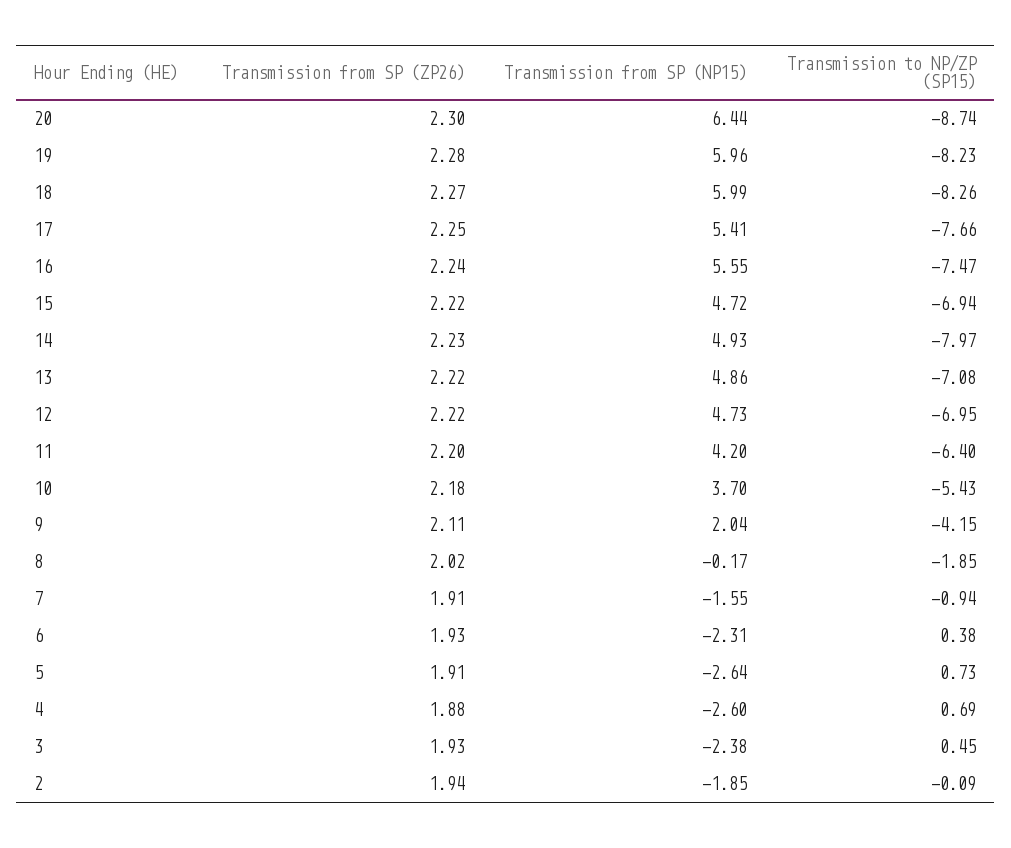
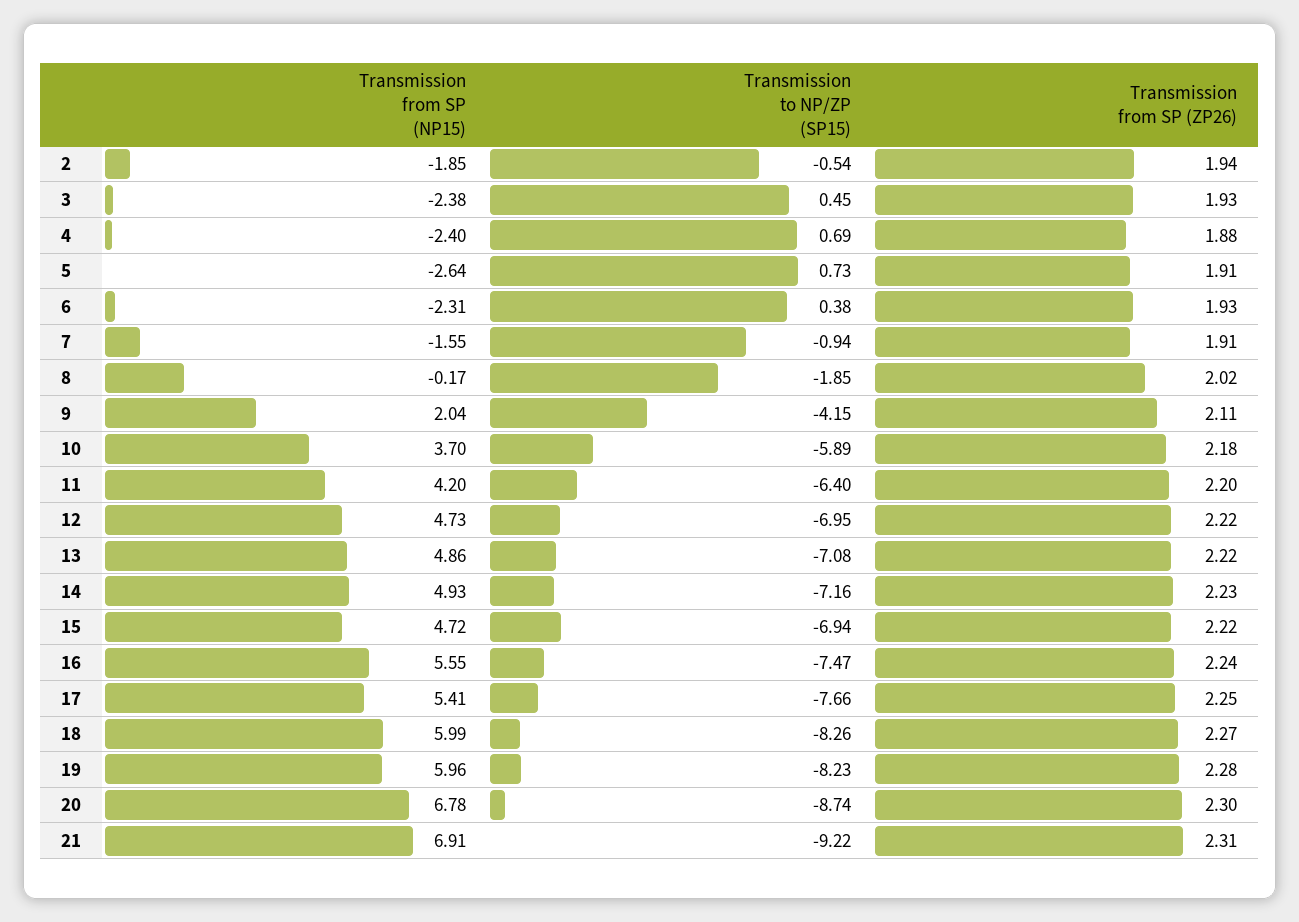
Transmission from SP (NP15), 20: 6.44 -> 6.78
Transmission to NP/ZP (SP15), 14: -7.97 -> -7.16
Transmission to NP/ZP (SP15), 10: -5.43 -> -5.89
Transmission from SP (NP15), 4: -2.6 -> -2.4
Transmission to NP/ZP (SP15), 2: -0.09 -> -0.54
Transmission from SP (NP15), 21: none -> 6.91
Transmission to NP/ZP (SP15), 21: none -> -9.22
Transmission from SP (ZP26), 21: none -> 2.31

